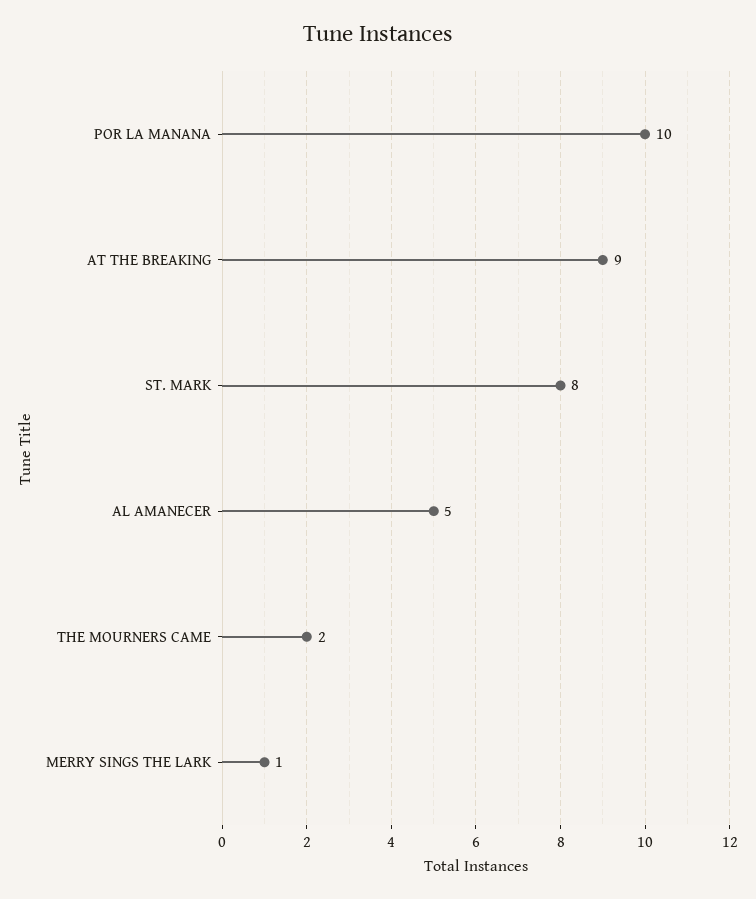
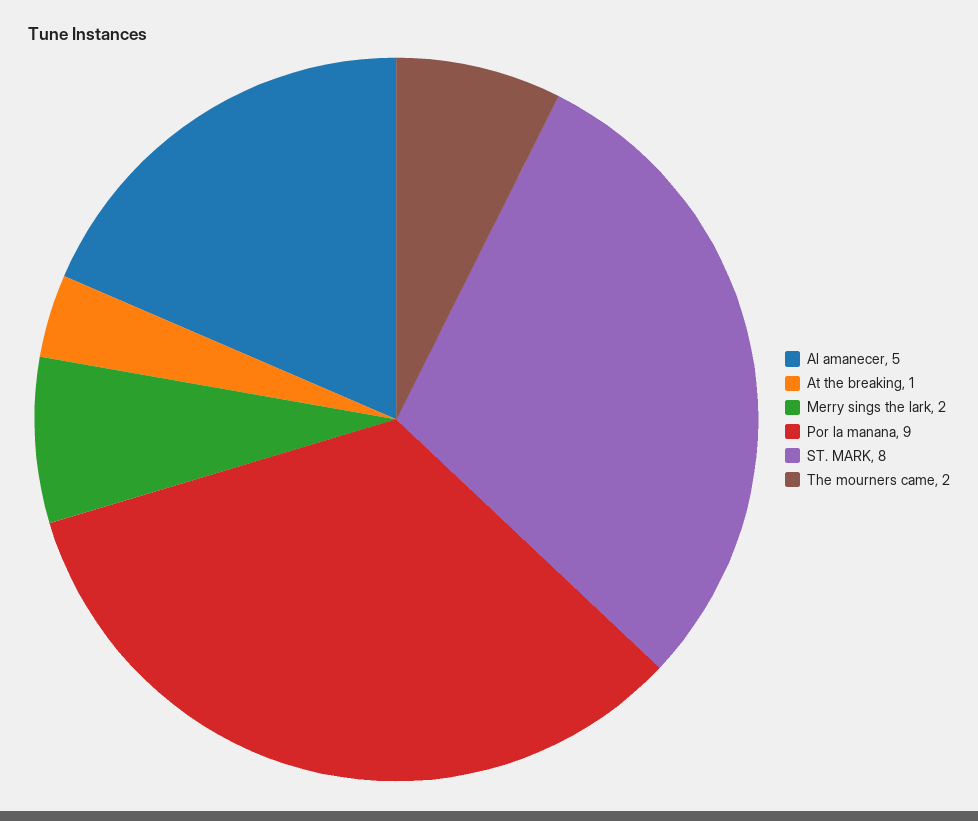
POR LA MANANA: 10 -> 9
AT THE BREAKING: 9 -> 1
MERRY SINGS THE LARK: 1 -> 2

